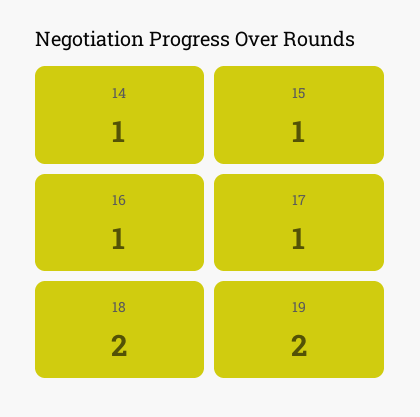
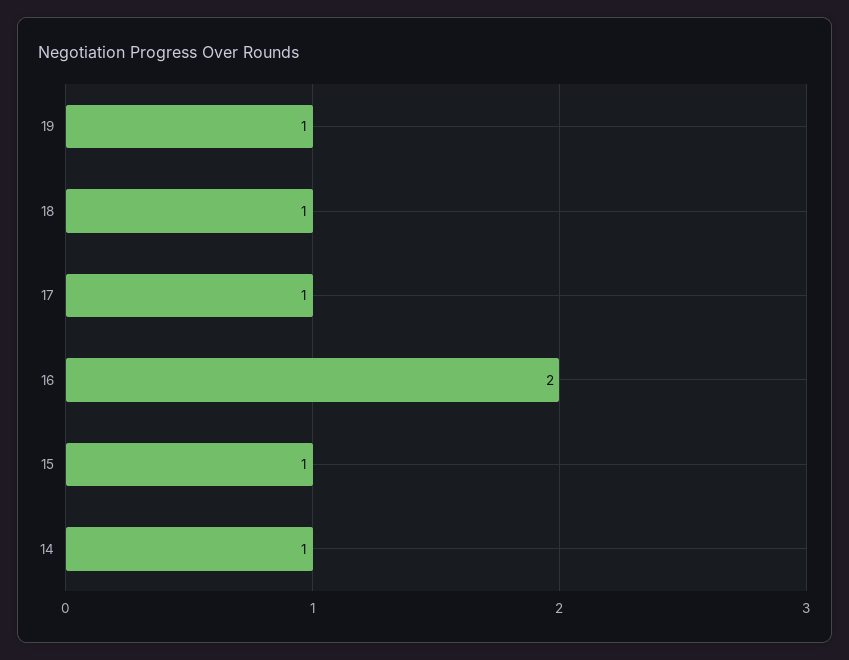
16: 1 -> 2
18: 2 -> 1
19: 2 -> 1

